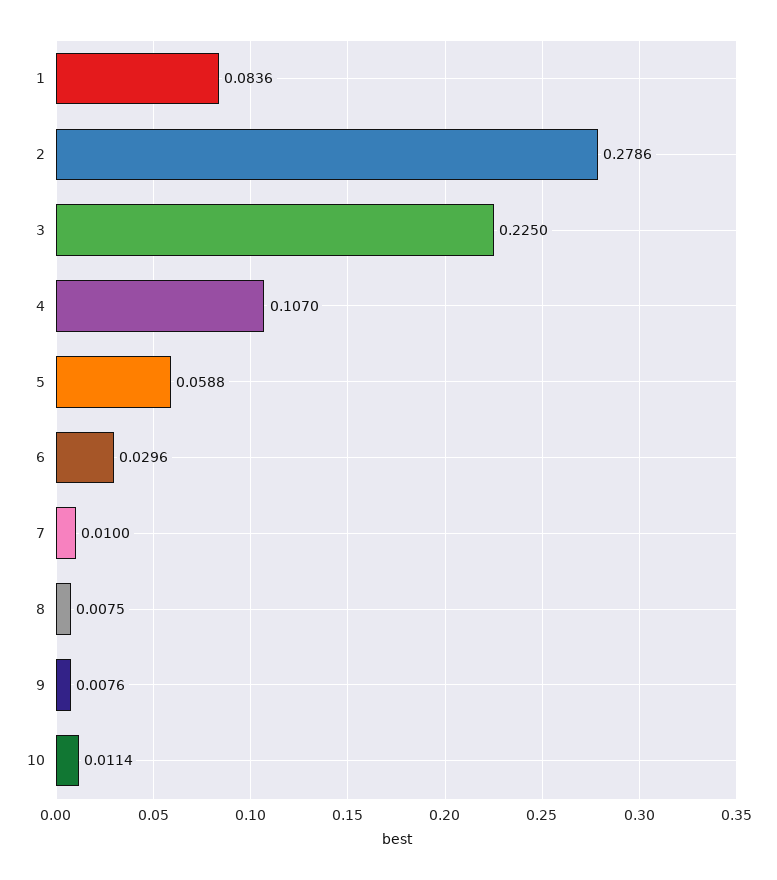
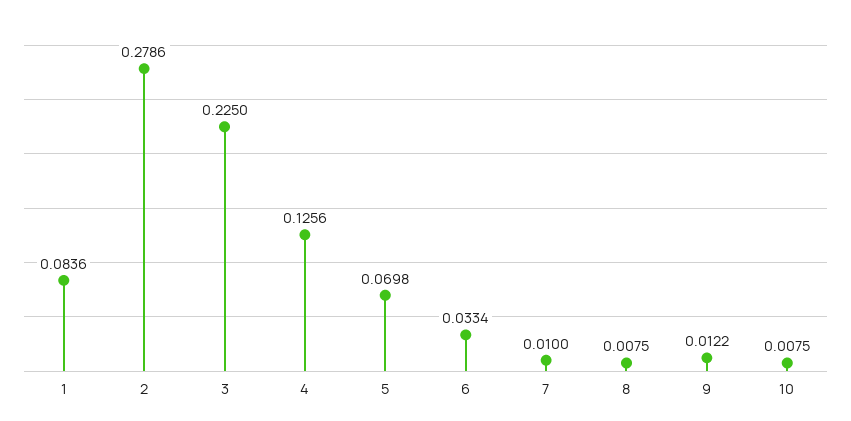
4: 0.107 -> 0.1256
5: 0.0588 -> 0.0698
6: 0.0296 -> 0.0334
9: 0.0076 -> 0.0122
10: 0.0114 -> 0.0075

